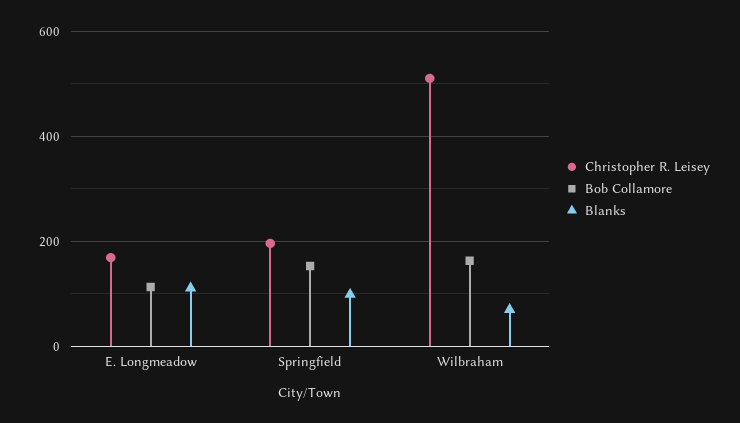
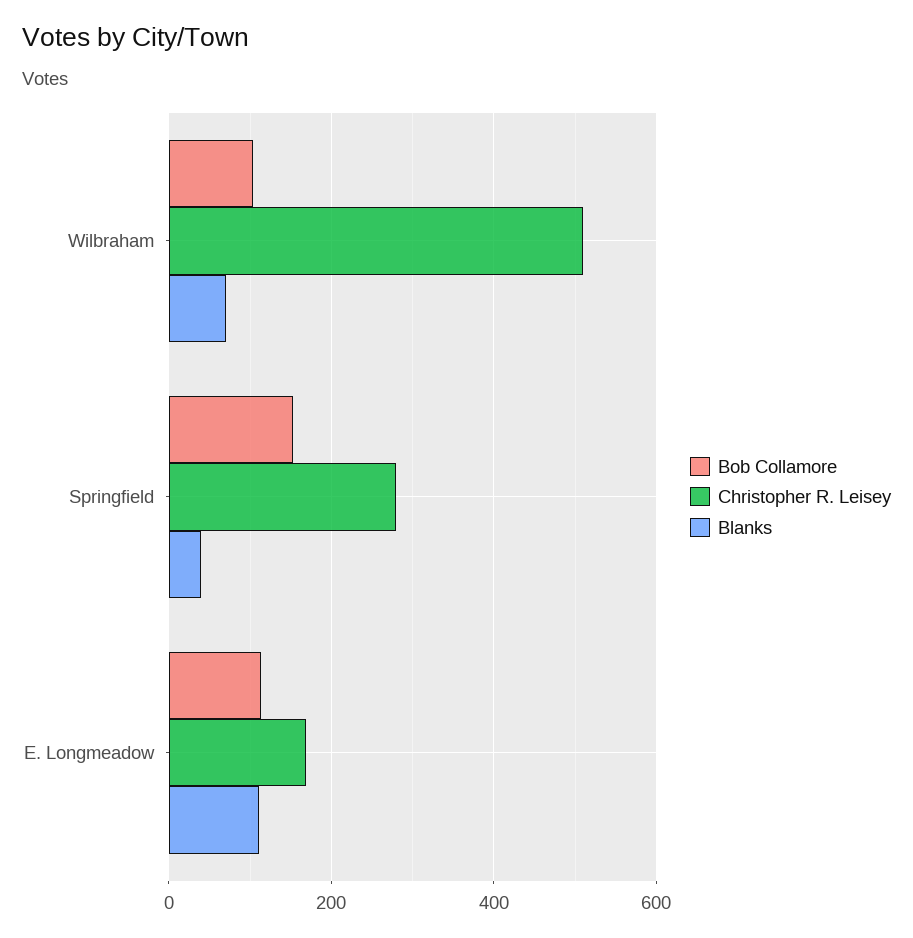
Christopher R. Leisey, Springfield: 200 -> 280
Blanks, Springfield: 100 -> 40
Bob Collamore, Wilbraham: 160 -> 100

